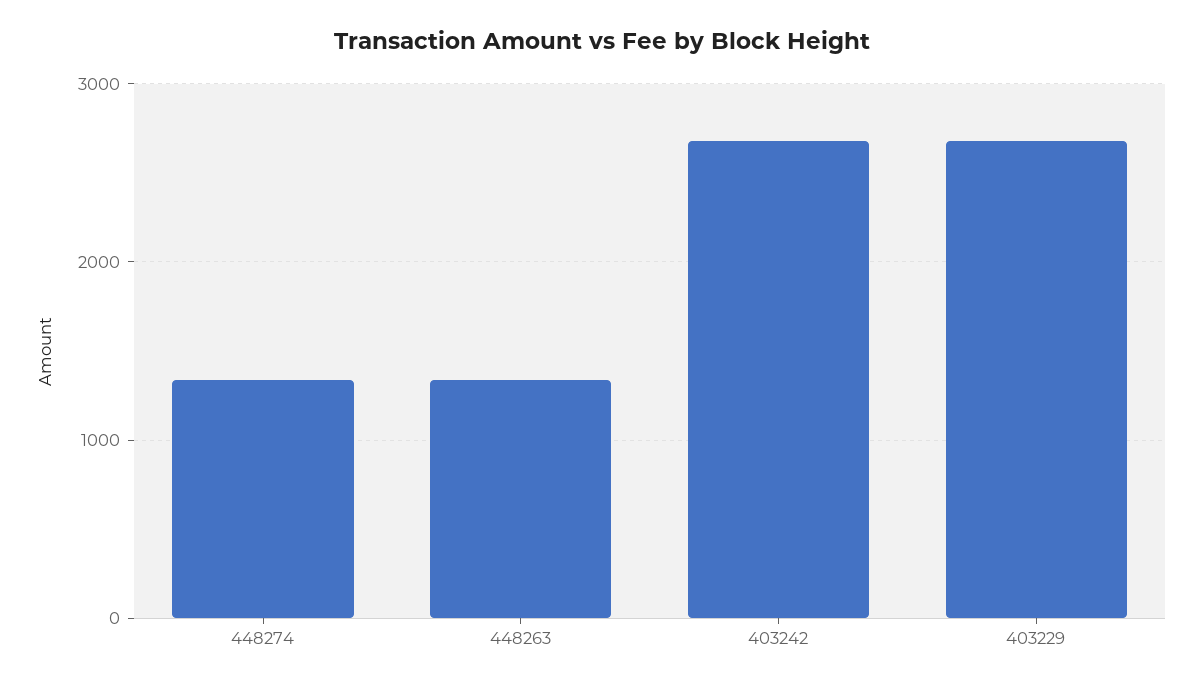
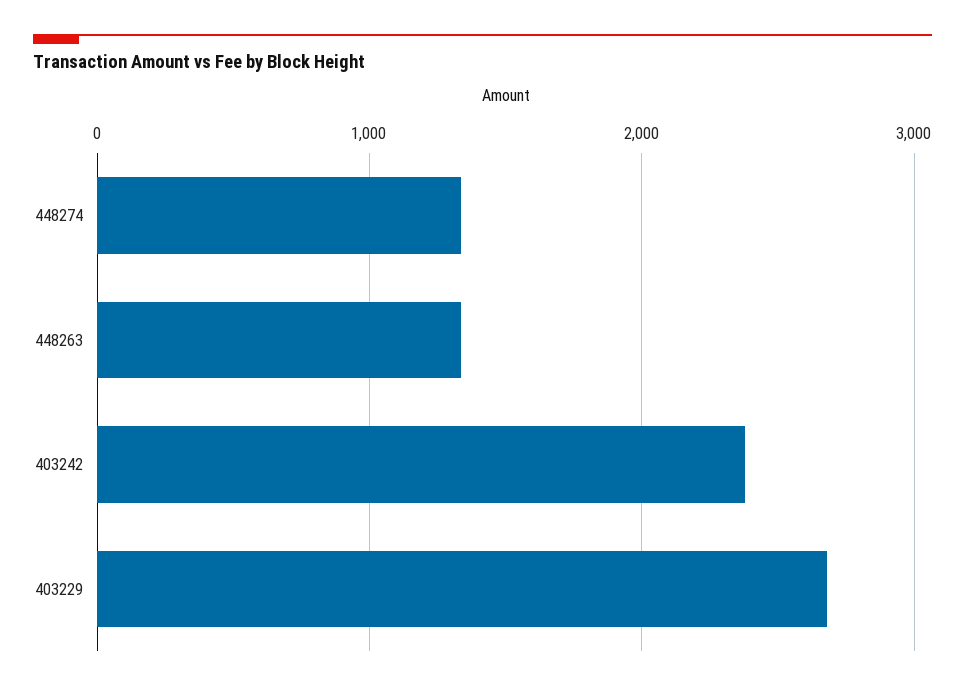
403242: 2700 -> 2400

